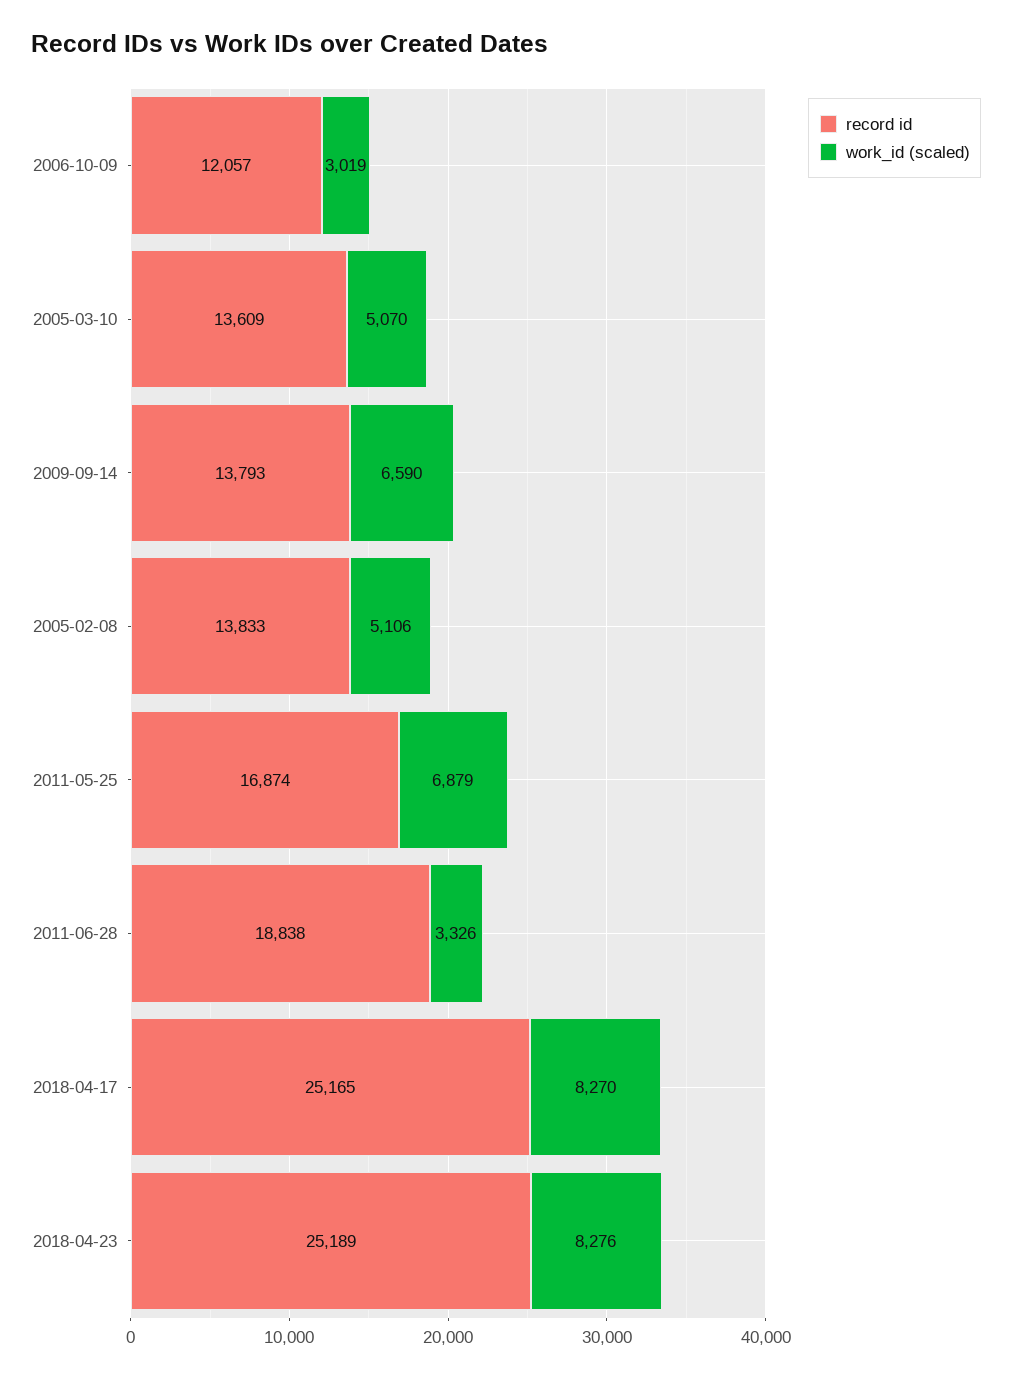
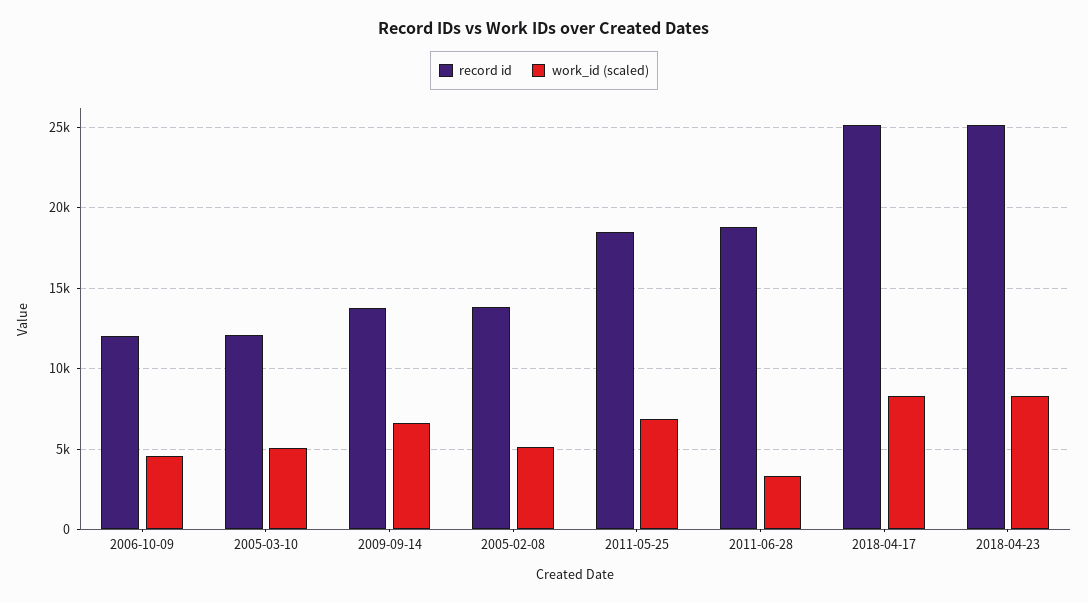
work_id (scaled), 2006-10-09: 3019 -> 4500
record id, 2005-03-10: 13609 -> 12000
record id, 2011-05-25: 16874 -> 18500

